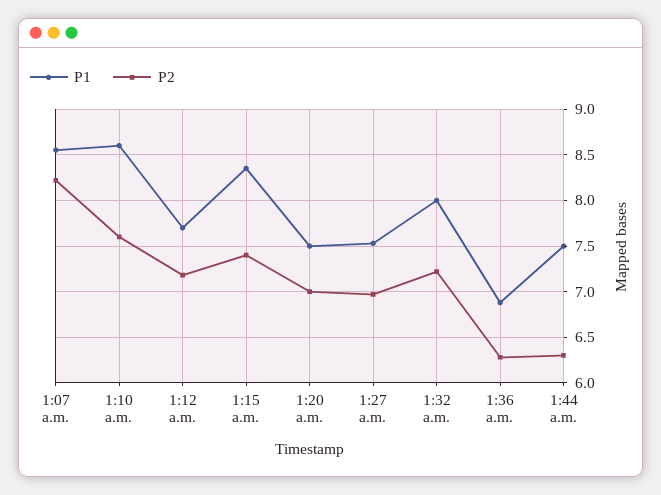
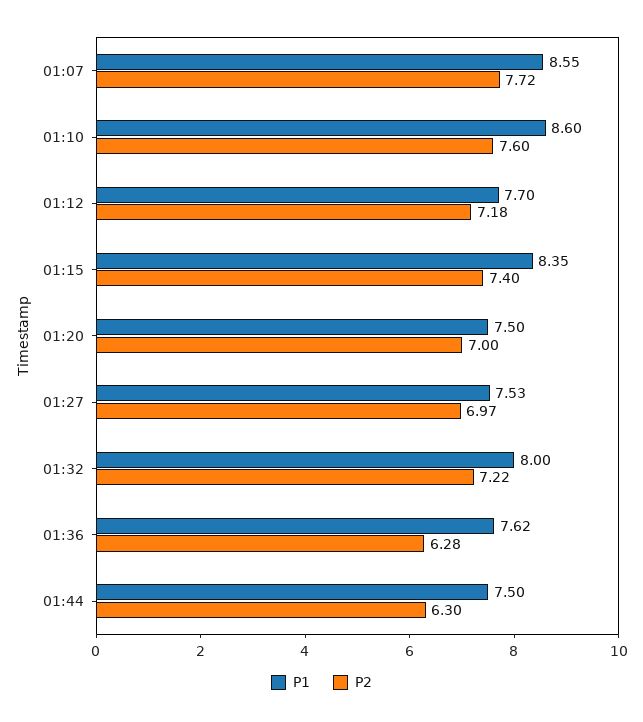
P2, 1:07 a.m.: 8.2 -> 7.72
P1, 1:36 a.m.: 6.9 -> 7.62

